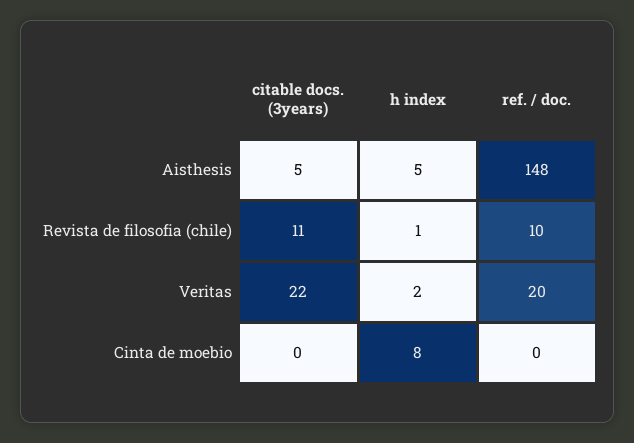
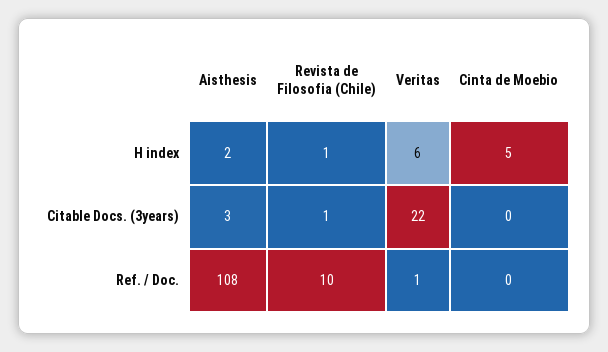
citable docs. (3years), Aisthesis: 5 -> 3
h index, Aisthesis: 5 -> 2
ref. / doc., Aisthesis: 148 -> 108
citable docs. (3years), Revista de filosofia (chile): 11 -> 1
h index, Veritas: 2 -> 6
ref. / doc., Veritas: 20 -> 1
h index, Cinta de moebio: 8 -> 5

